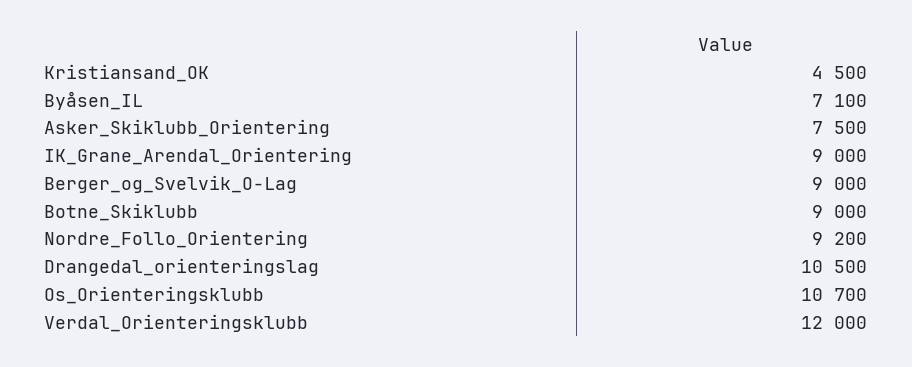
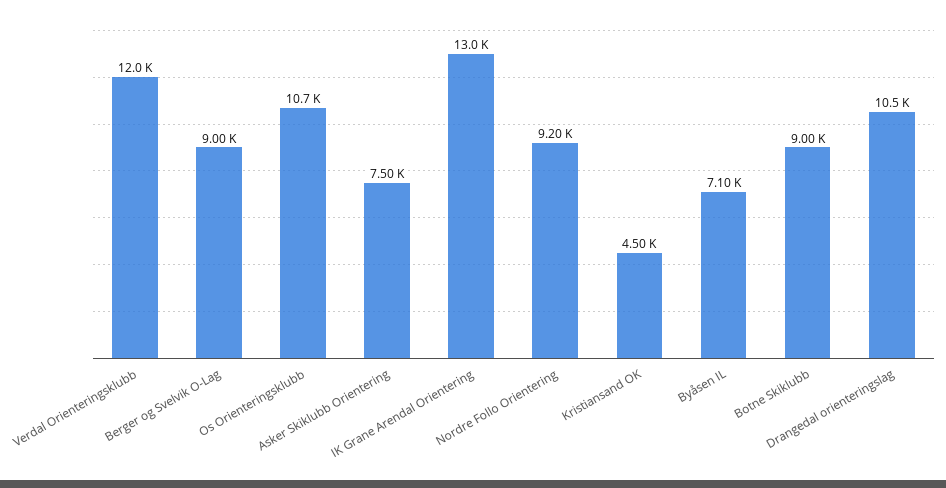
IK_Grane_Arendal_Orientering: 9000 -> 13000

